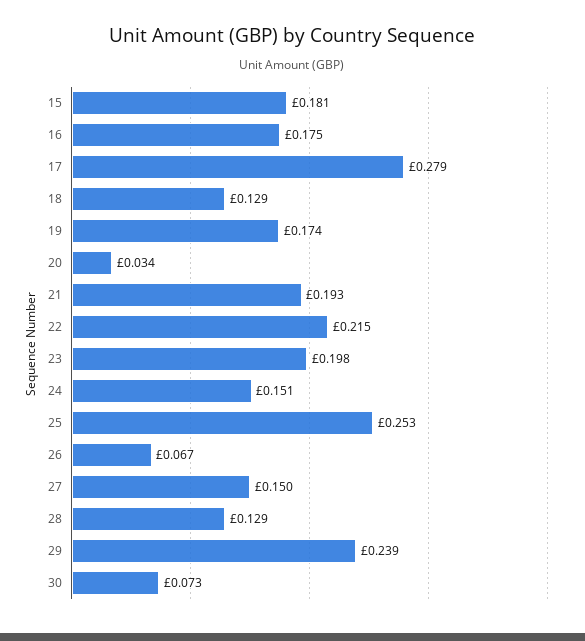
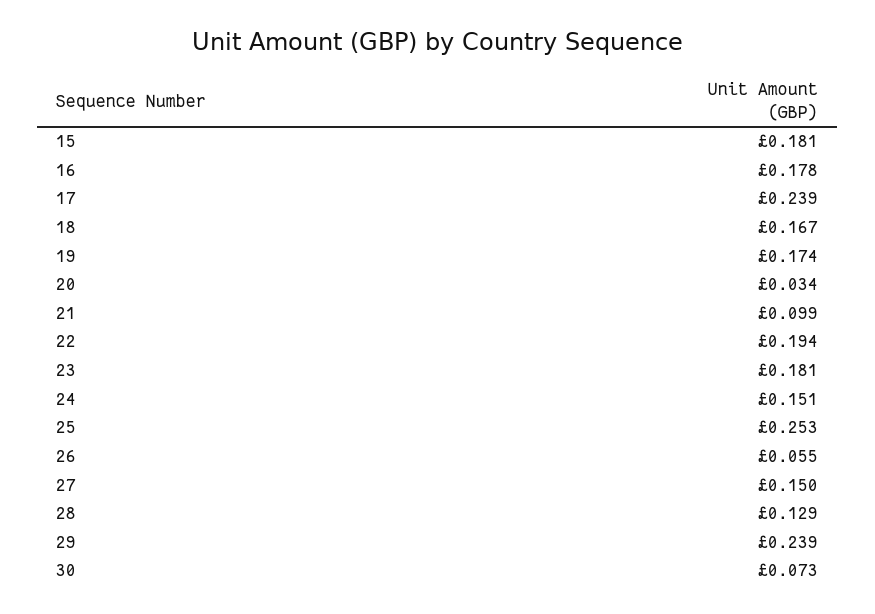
16: 0.175 -> 0.178
17: 0.279 -> 0.239
18: 0.129 -> 0.167
21: 0.193 -> 0.099
22: 0.215 -> 0.194
23: 0.198 -> 0.181
26: 0.067 -> 0.055

